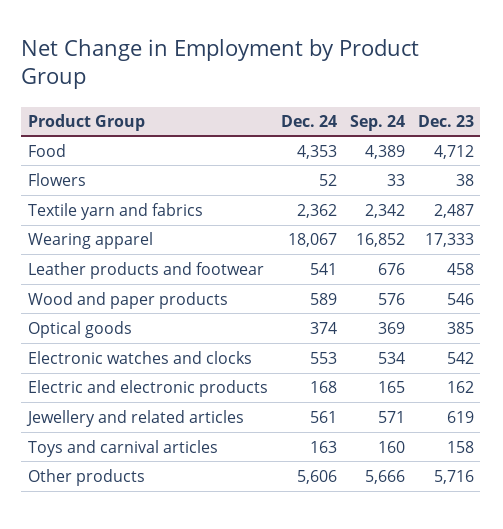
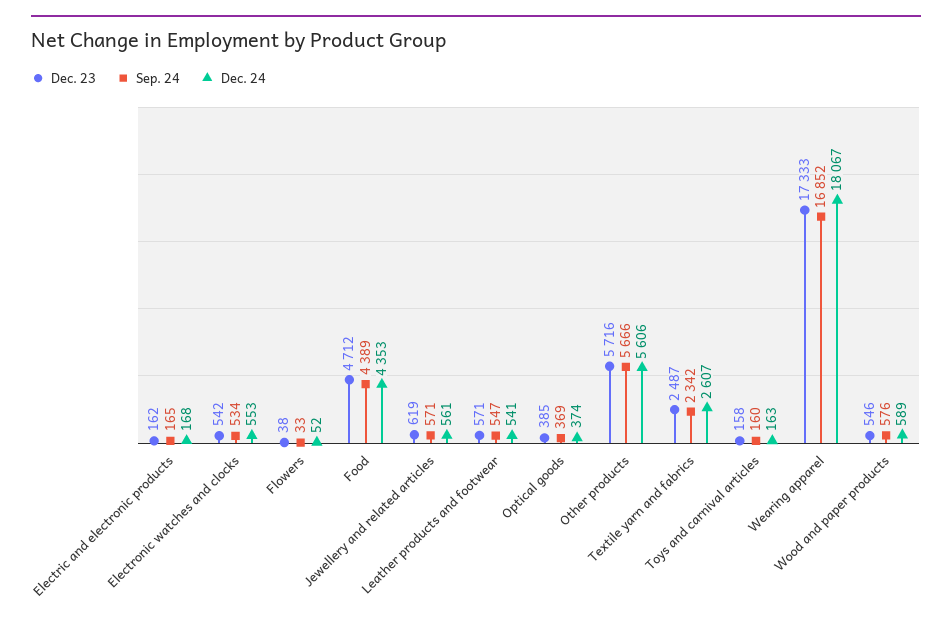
Dec. 24, Textile yarn and fabrics: 2362 -> 2607
Sep. 24, Leather products and footwear: 676 -> 547
Dec. 23, Leather products and footwear: 458 -> 571

